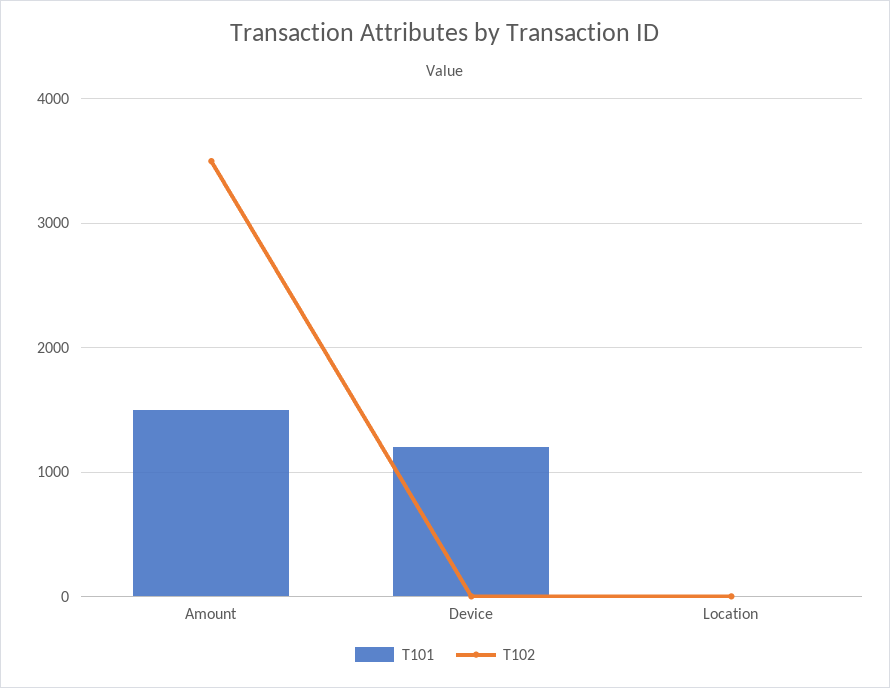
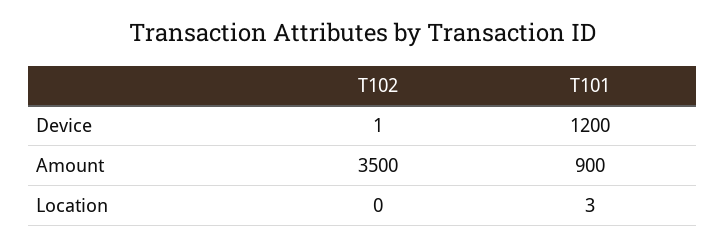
T101, Amount: 1500 -> 900

